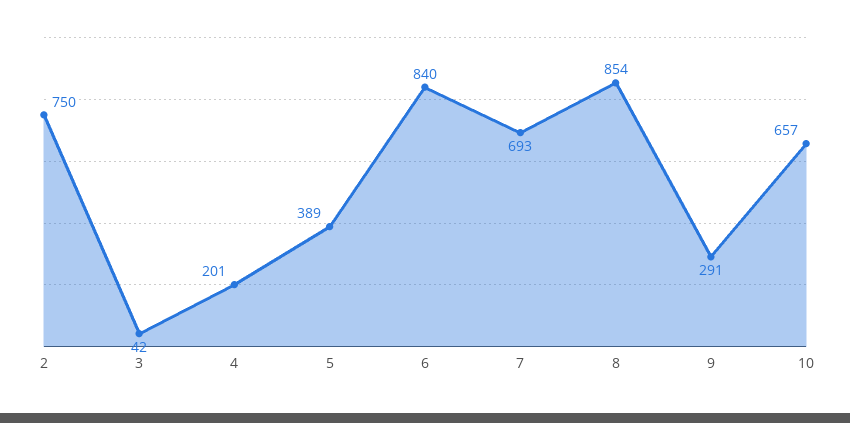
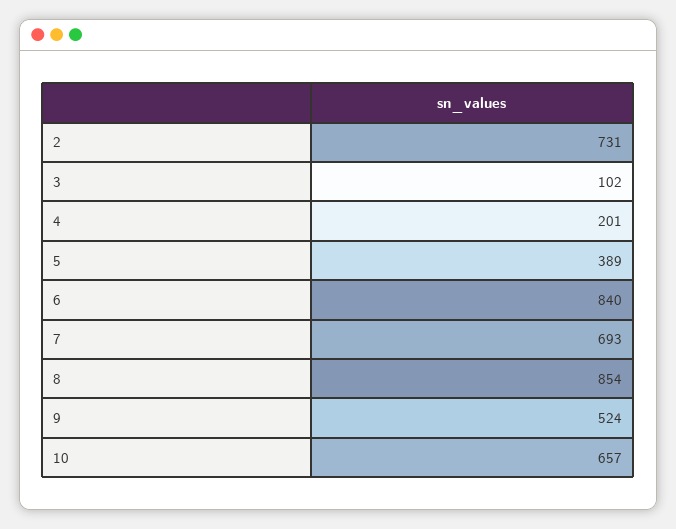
2: 750 -> 731
3: 42 -> 102
9: 291 -> 524

